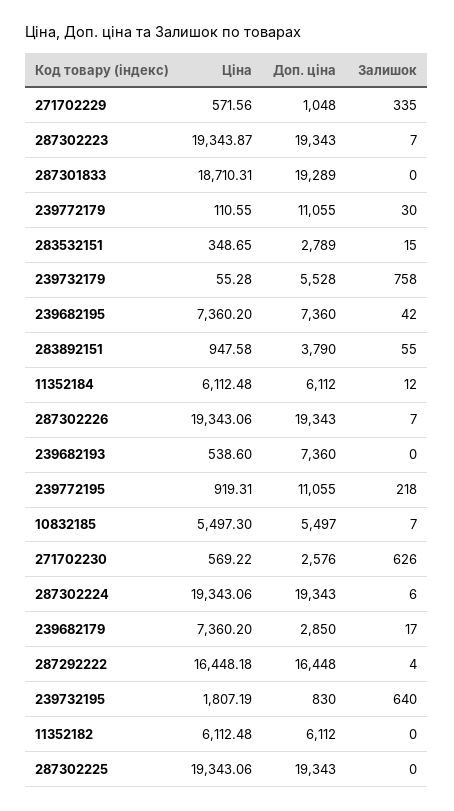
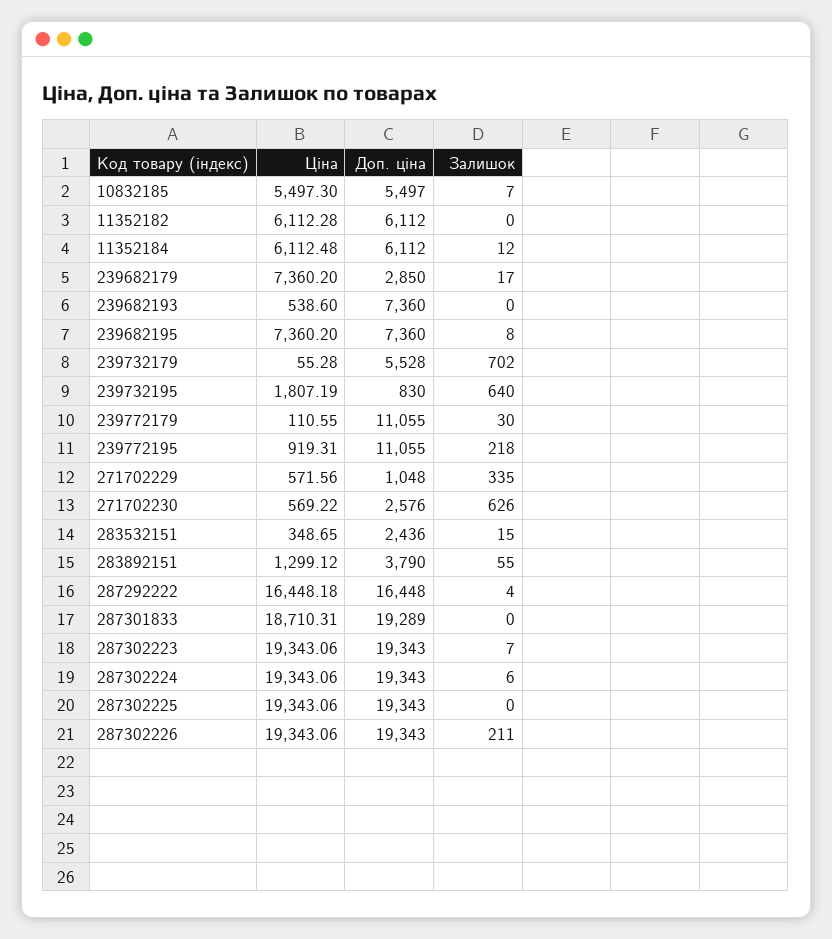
Ціна, 287302223: 19343.87 -> 19343.06
Доп. ціна, 283532151: 2789 -> 2436
Залишок, 239732179: 758 -> 702
Залишок, 239682195: 42 -> 8
Ціна, 283892151: 947.58 -> 1299.12
Залишок, 287302226: 7 -> 211
Ціна, 11352182: 6112.48 -> 6112.28

